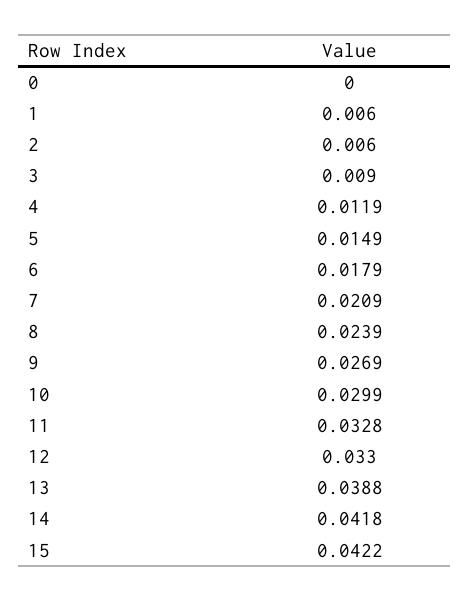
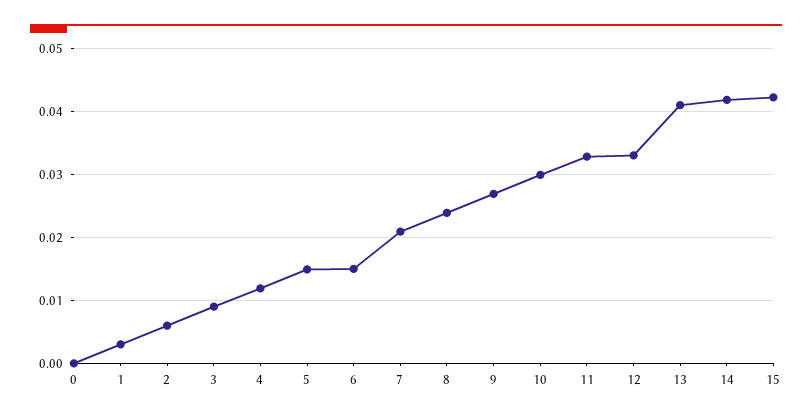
1: 0.006 -> 0.003
6: 0.0179 -> 0.015
13: 0.0388 -> 0.041

